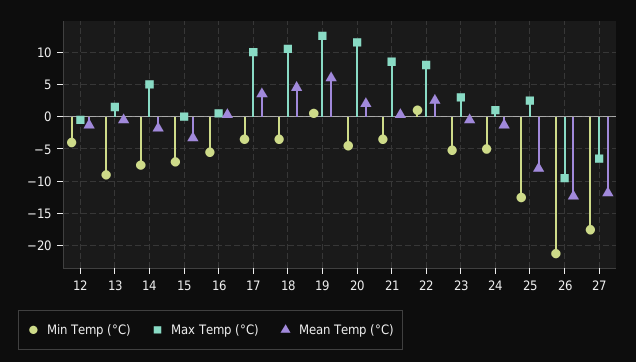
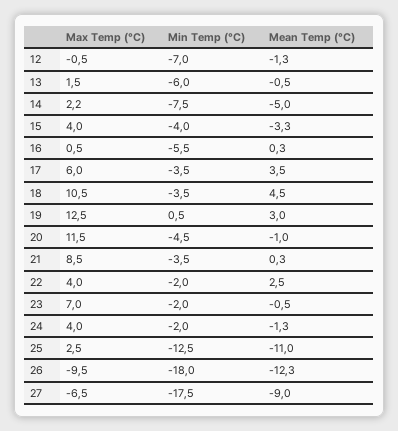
Min Temp (°C), 12: -4 -> -7
Min Temp (°C), 13: -9 -> -6
Max Temp (°C), 14: 5 -> 2.2
Mean Temp (°C), 14: -2 -> -5
Min Temp (°C), 15: -7 -> -4
Max Temp (°C), 15: 0 -> 4
Max Temp (°C), 17: 10 -> 6
Mean Temp (°C), 19: 6 -> 3
Mean Temp (°C), 20: 2 -> -1
Min Temp (°C), 22: 1 -> -2
Max Temp (°C), 22: 8 -> 4
Min Temp (°C), 23: -5 -> -2
Max Temp (°C), 23: 3 -> 7
Min Temp (°C), 24: -5 -> -2
Max Temp (°C), 24: 1 -> 4
Mean Temp (°C), 25: -8 -> -11
Min Temp (°C), 26: -21 -> -18
Mean Temp (°C), 27: -12 -> -9

